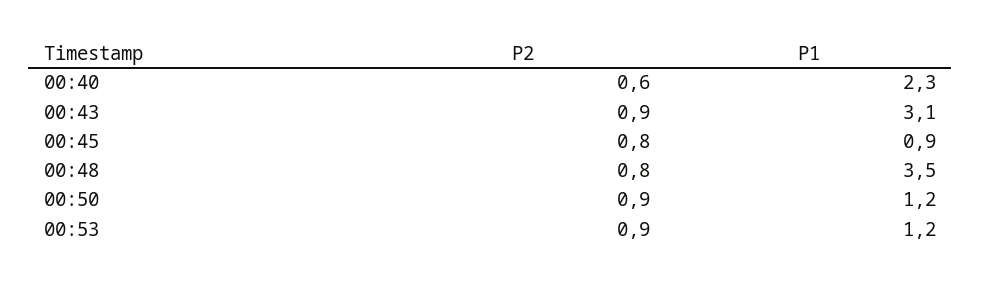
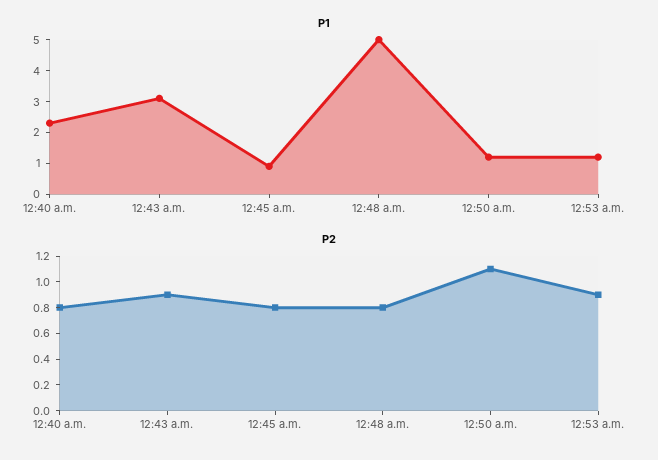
P2, 00:40: 0.6 -> 0.8
P1, 00:48: 3.5 -> 5
P2, 00:50: 0.9 -> 1.1

